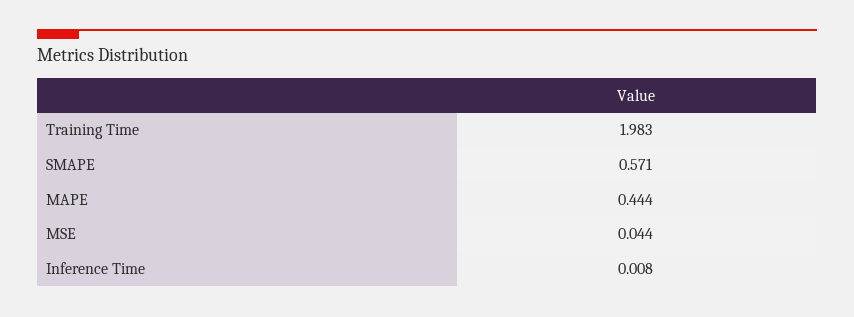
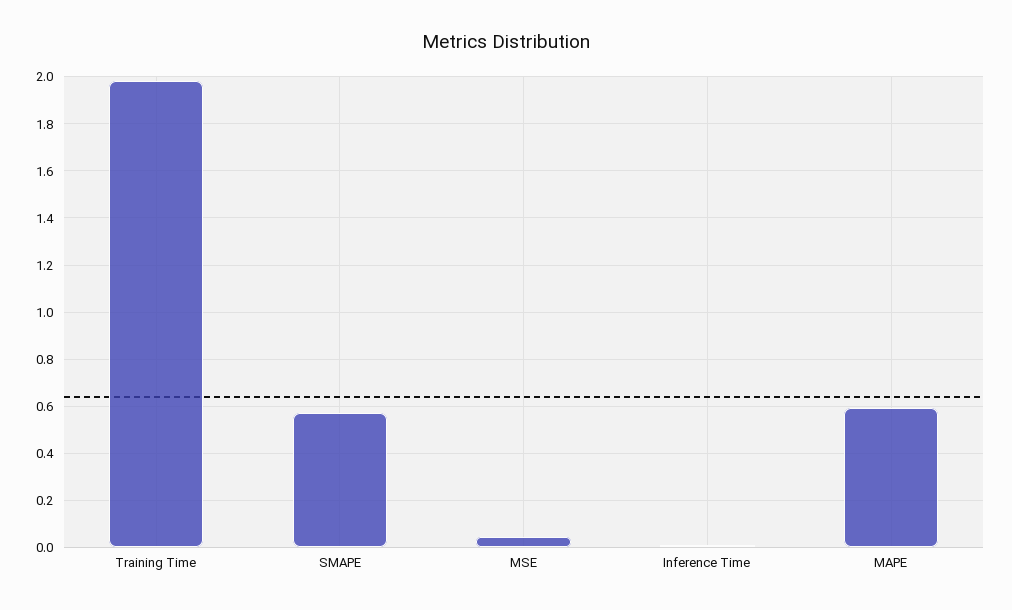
MAPE: 0.444 -> 0.6

